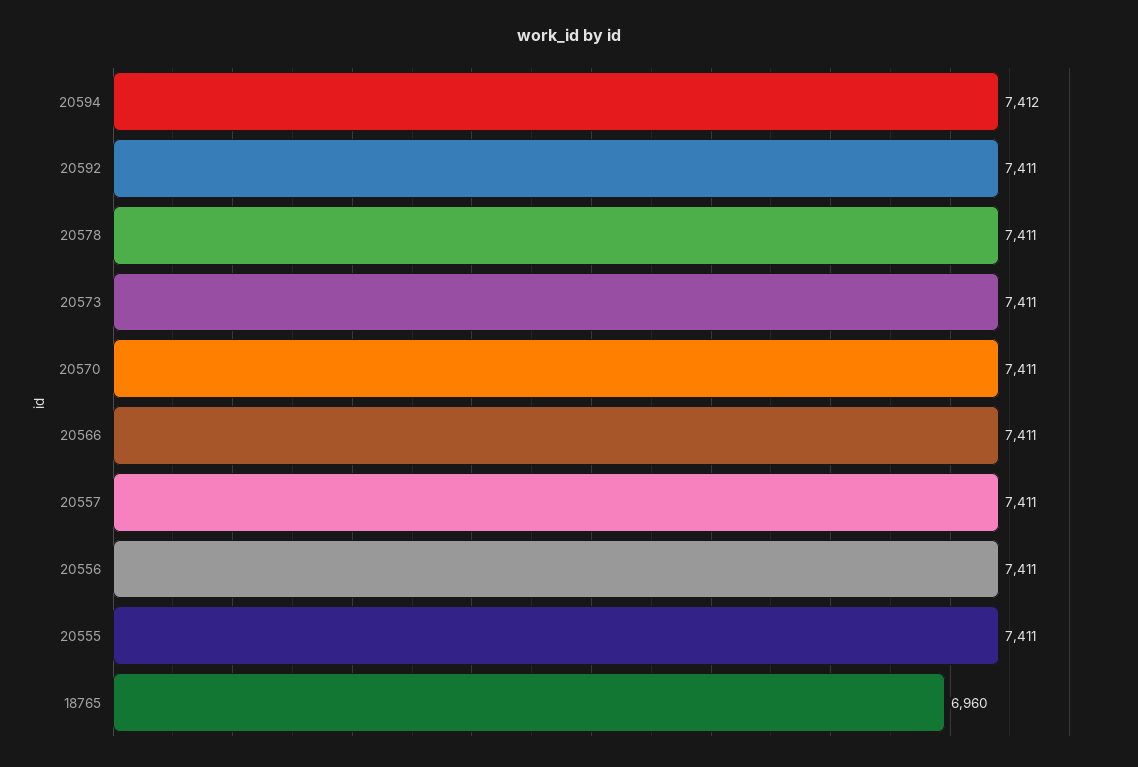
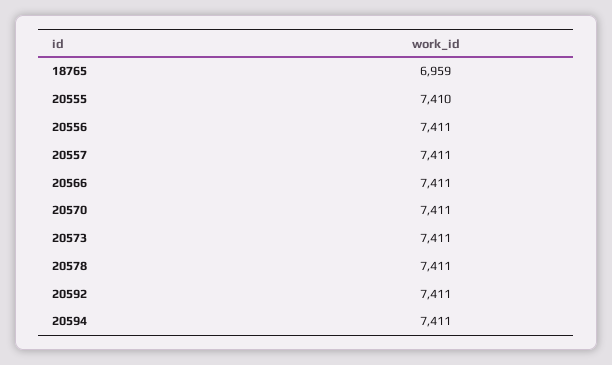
20594: 7412 -> 7411
20555: 7411 -> 7410
18765: 6960 -> 6959

